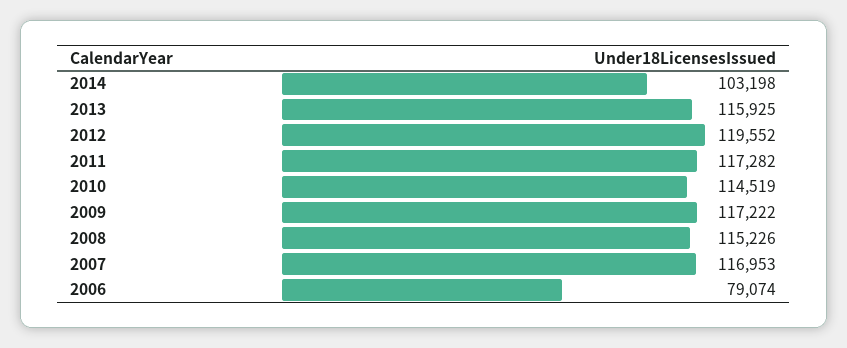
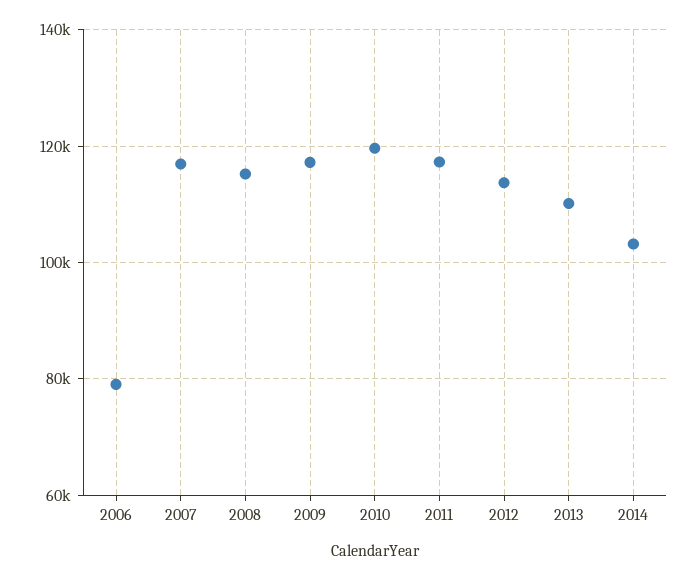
2013: 115925 -> 110000
2012: 119552 -> 114000
2010: 114519 -> 120000

